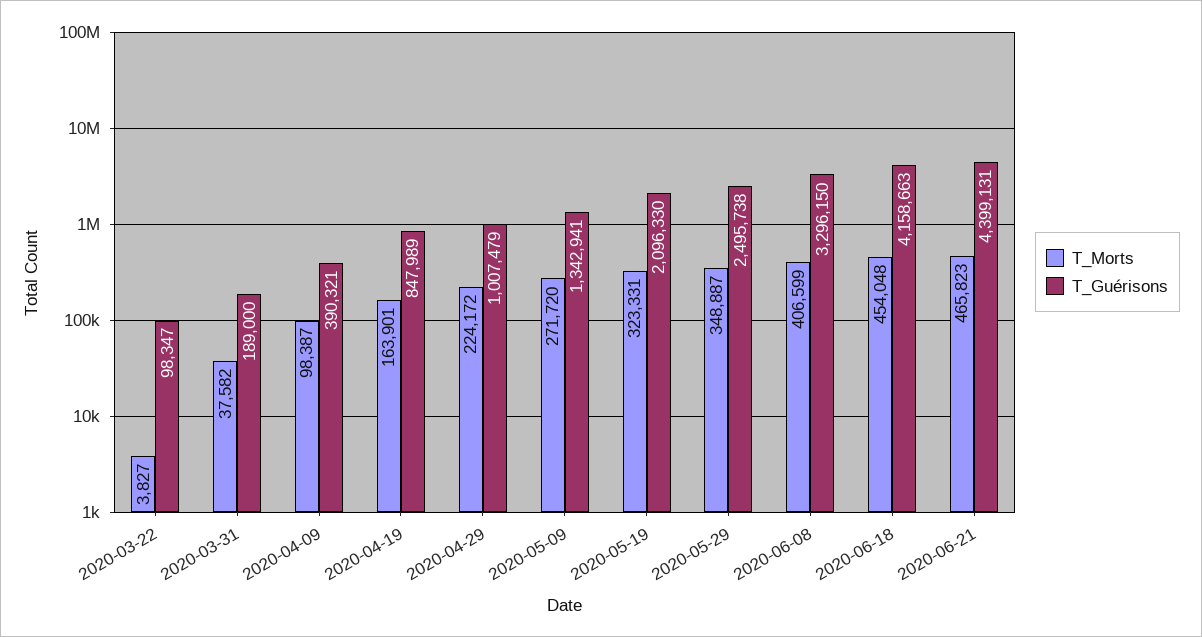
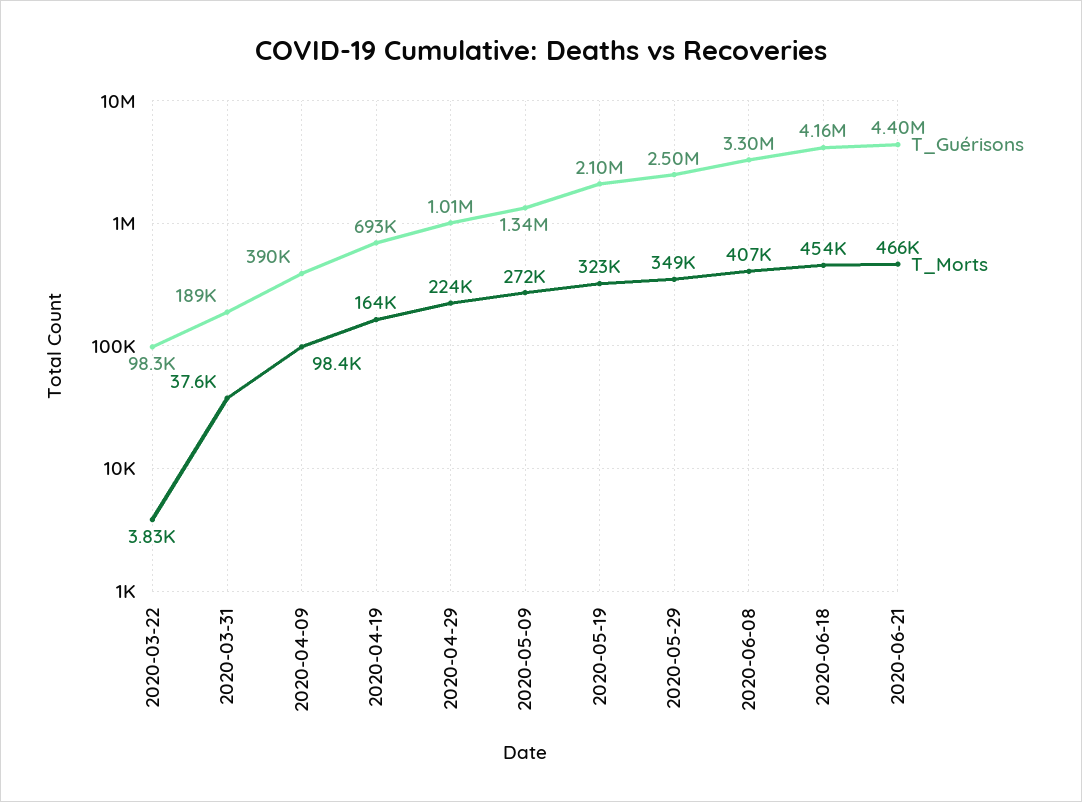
T_Guérisons, 2020-04-19: 847989 -> 693000

